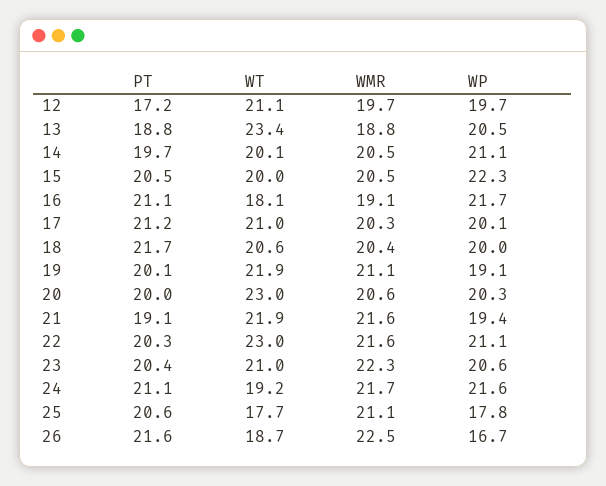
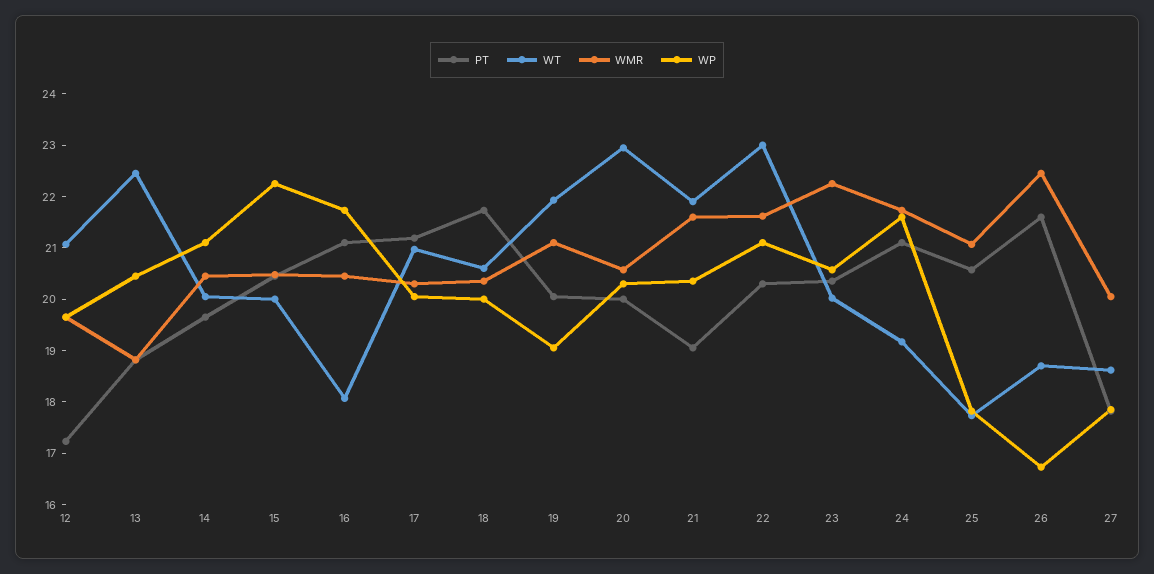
WT, 13: 23.4 -> 22.4
WMR, 16: 19.1 -> 20.4
WP, 21: 19.4 -> 20.4
WT, 23: 21 -> 20
PT, 27: none -> 17.8
WT, 27: none -> 18.6
WMR, 27: none -> 20
WP, 27: none -> 17.8

